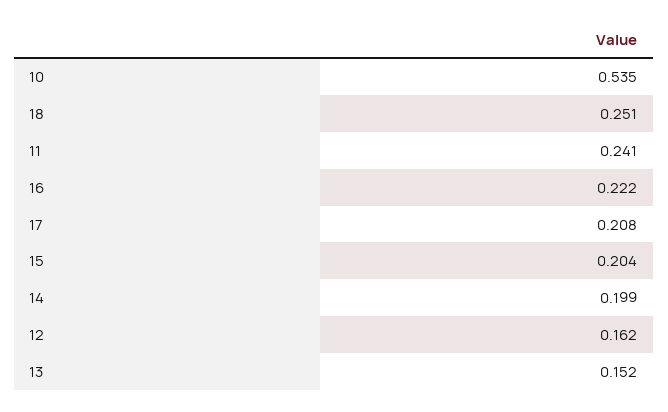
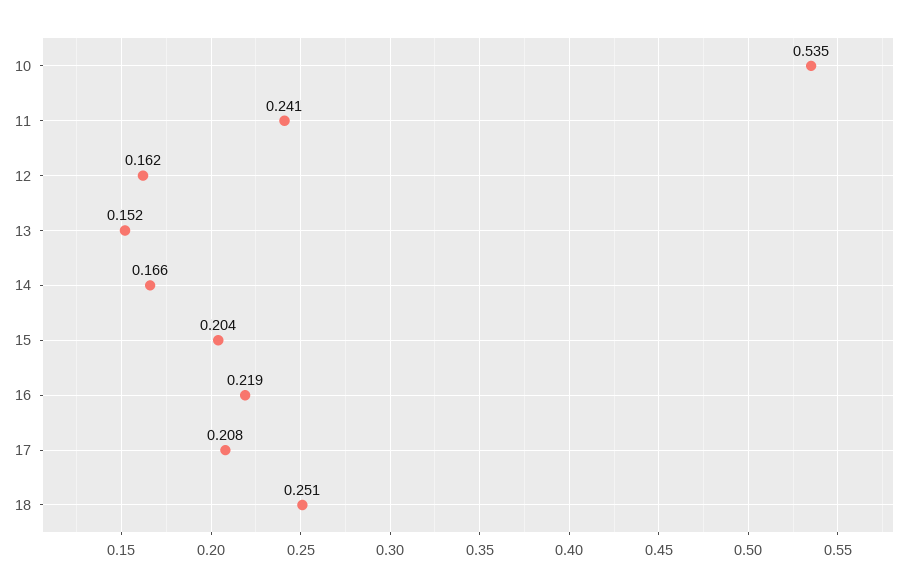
16: 0.222 -> 0.219
14: 0.199 -> 0.166

